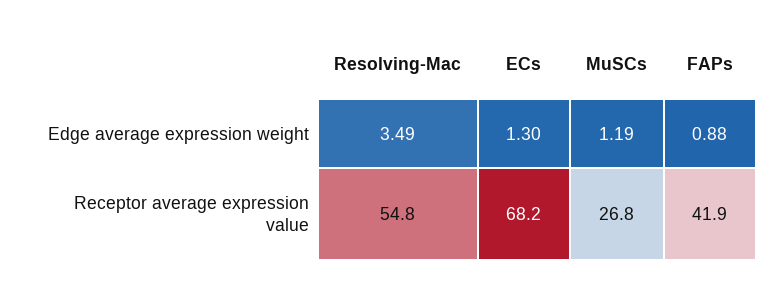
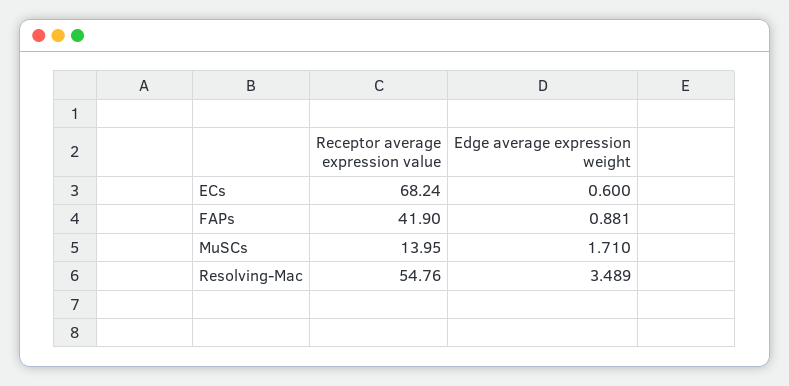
ECs, Edge average expression weight: 1.3 -> 0.6
MuSCs, Edge average expression weight: 1.19 -> 1.71
MuSCs, Receptor average expression value: 26.8 -> 13.95

